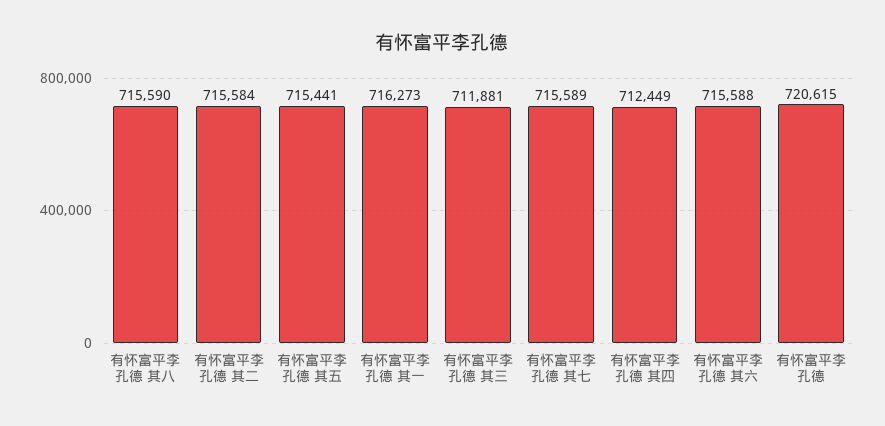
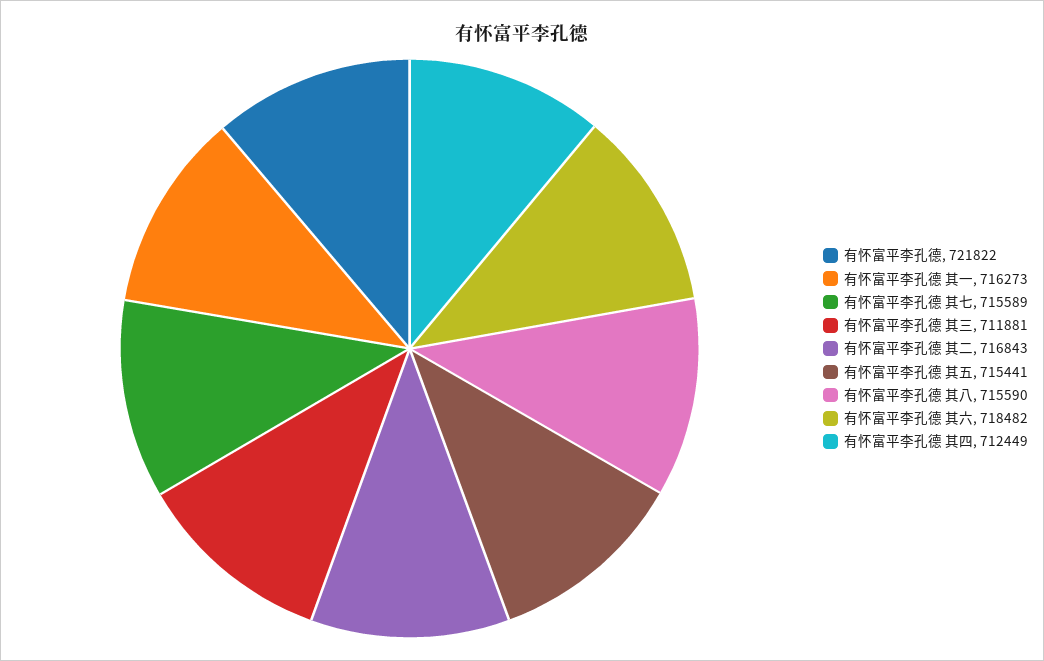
有怀富平李孔德 其二: 715584 -> 716843
有怀富平李孔德 其六: 715588 -> 718482
有怀富平李孔德: 720615 -> 721822

